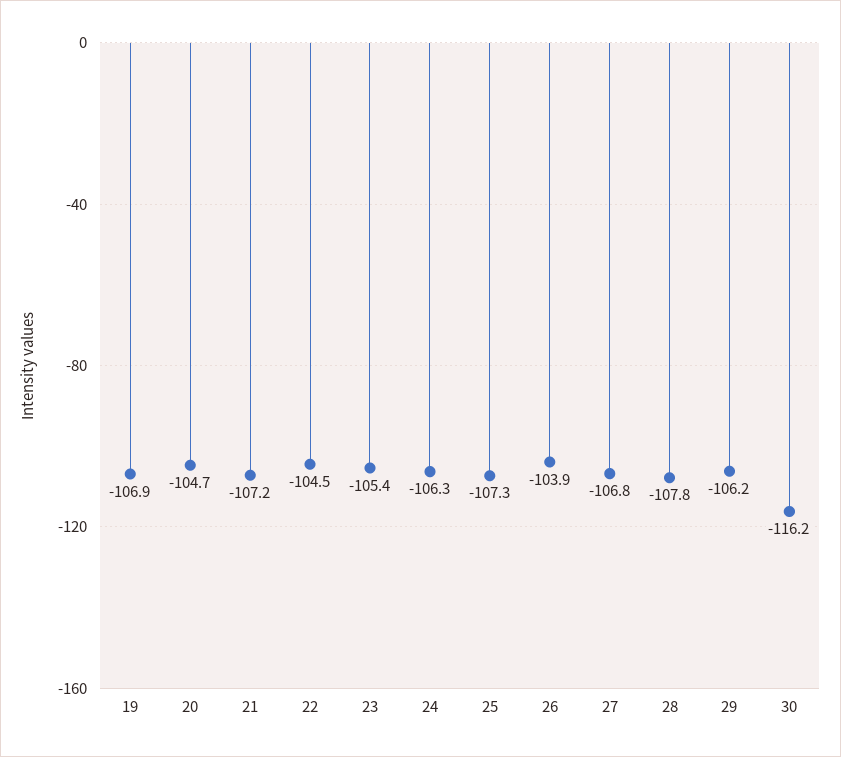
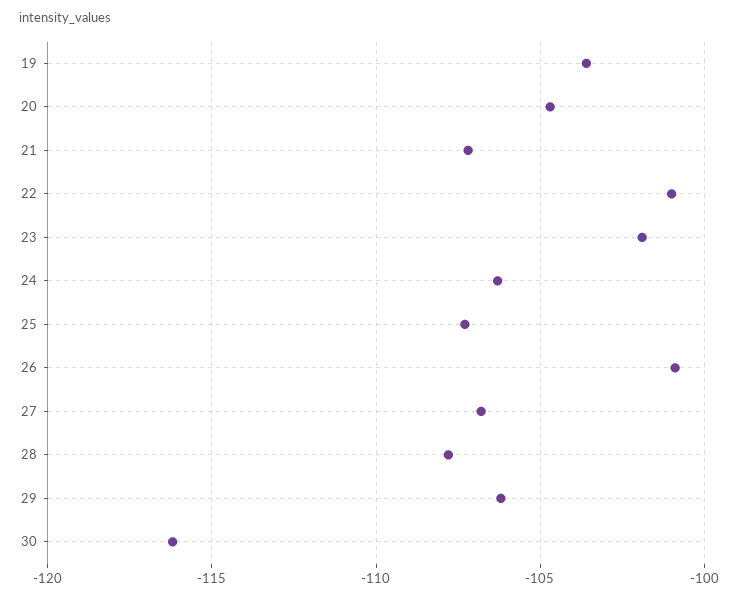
19: -106.9 -> -103.5
22: -104.5 -> -101
23: -105.4 -> -102
26: -103.9 -> -101

